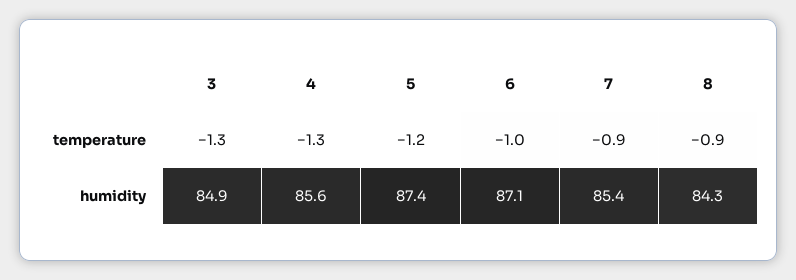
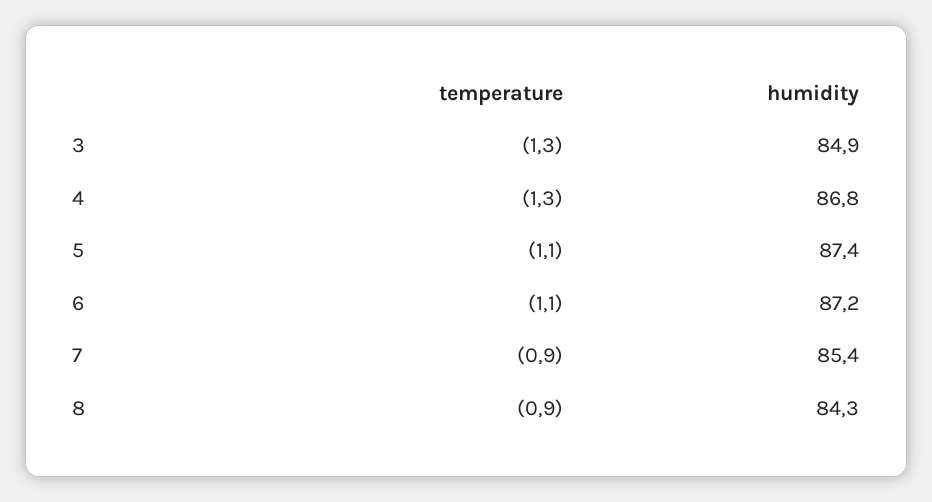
5, temperature: -1.2 -> -1.1
6, temperature: -1 -> -1.1
4, humidity: 85.6 -> 86.8
6, humidity: 87.1 -> 87.2

